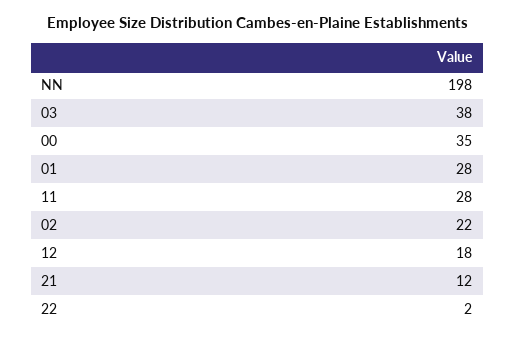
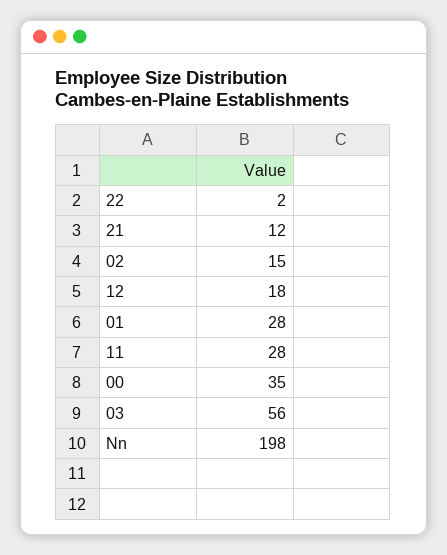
03: 38 -> 56
02: 22 -> 15

